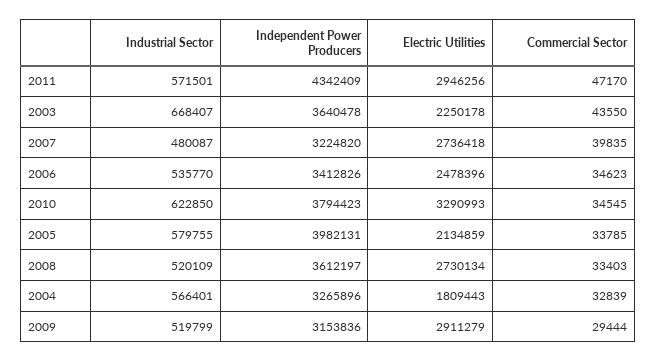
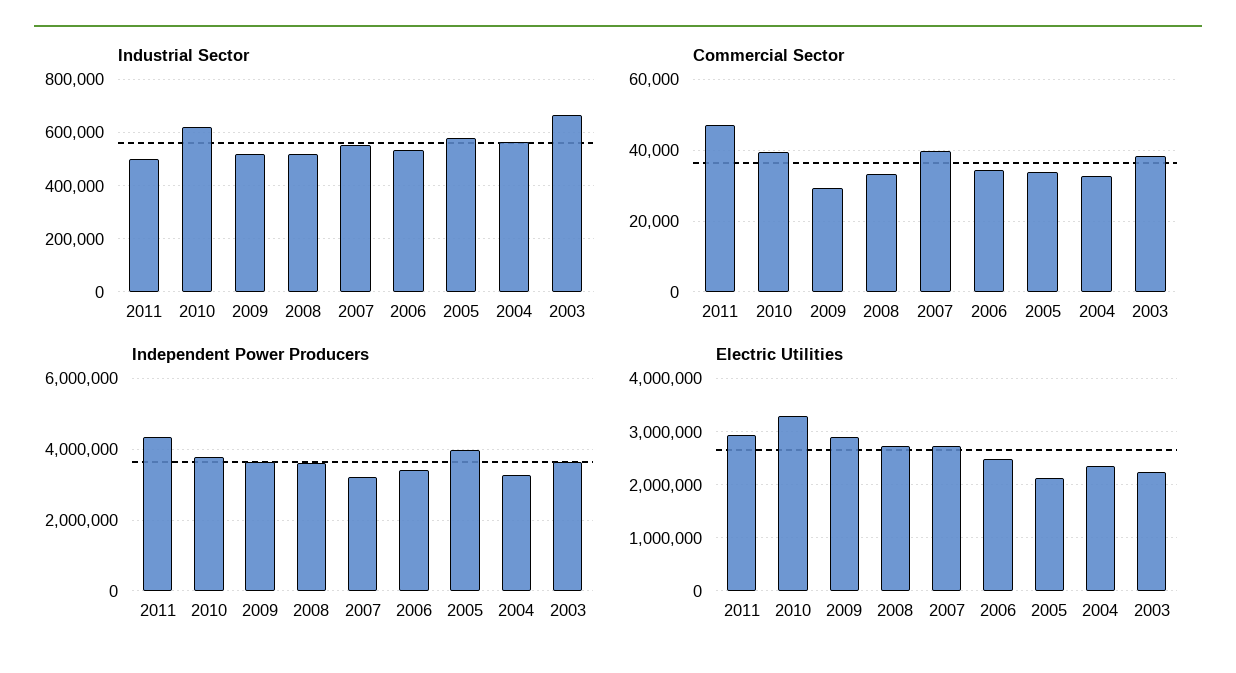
Industrial Sector, 2011: 571501 -> 500000
Commercial Sector, 2003: 43550 -> 38000
Industrial Sector, 2007: 480087 -> 550000
Commercial Sector, 2010: 34545 -> 40000
Electric Utilities, 2004: 1809443 -> 2400000
Independent Power Producers, 2009: 3153836 -> 3600000

